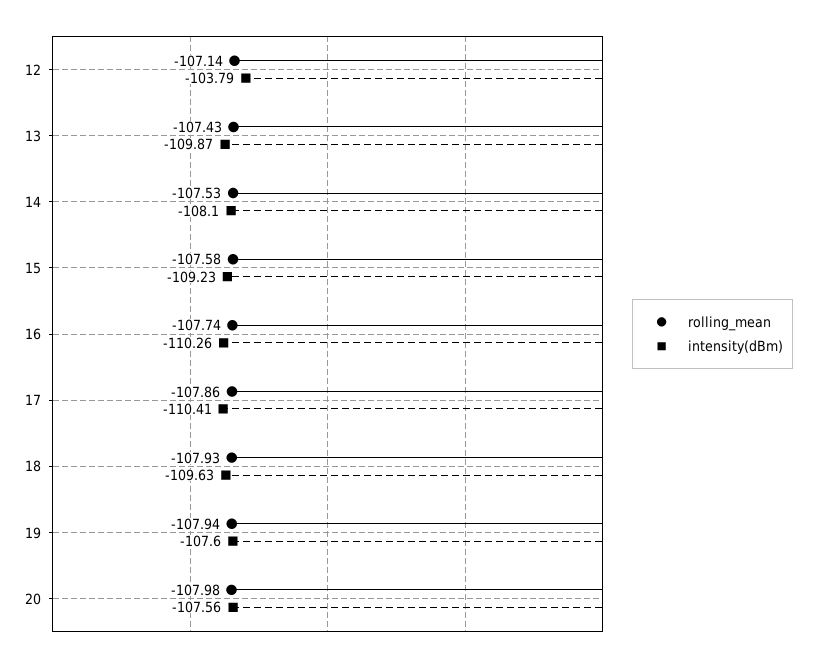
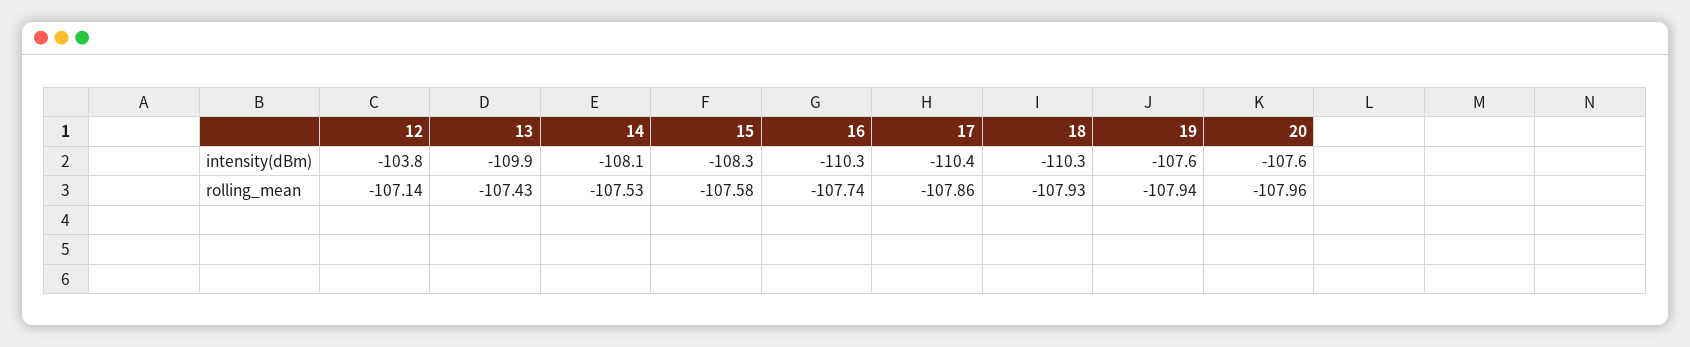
intensity(dBm), 15: -109.23 -> -108.3
intensity(dBm), 18: -109.63 -> -110.3
rolling_mean, 20: -107.98 -> -107.96

